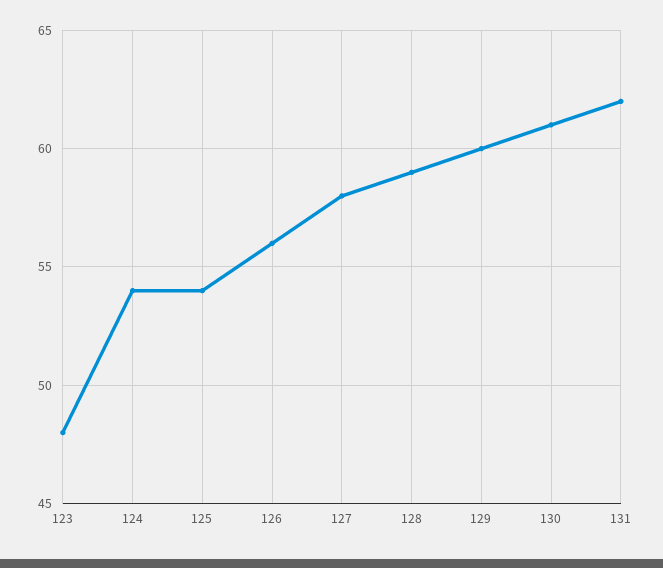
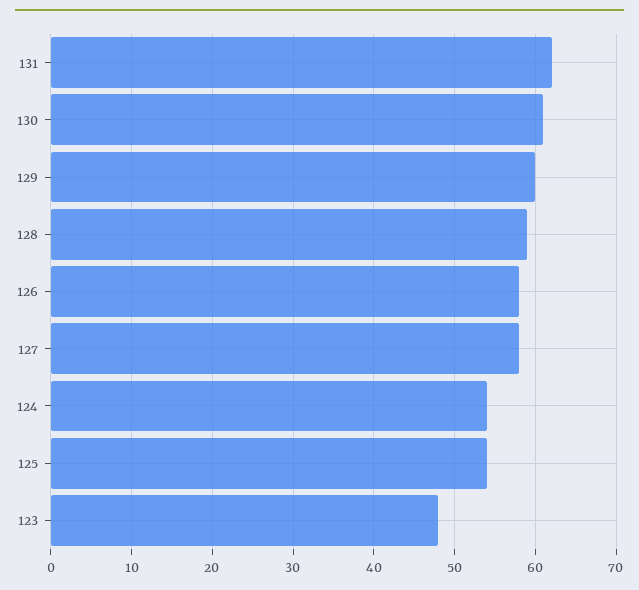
126: 56 -> 58

